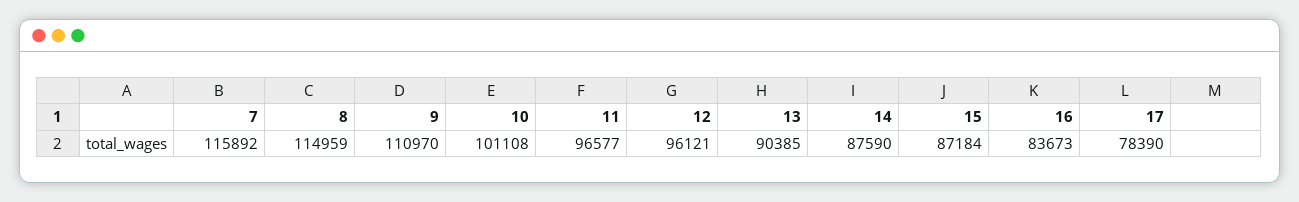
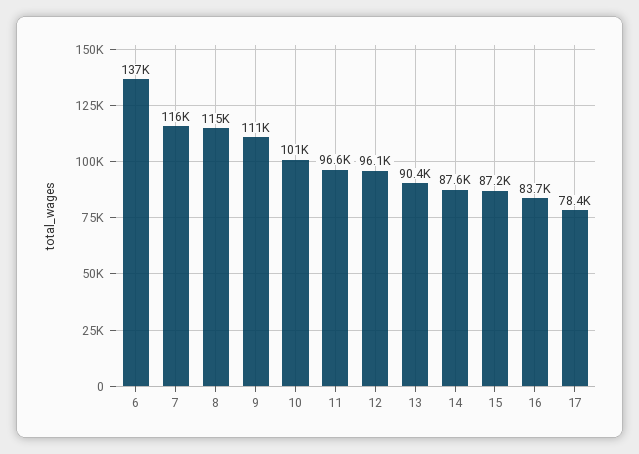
6: none -> 137000

